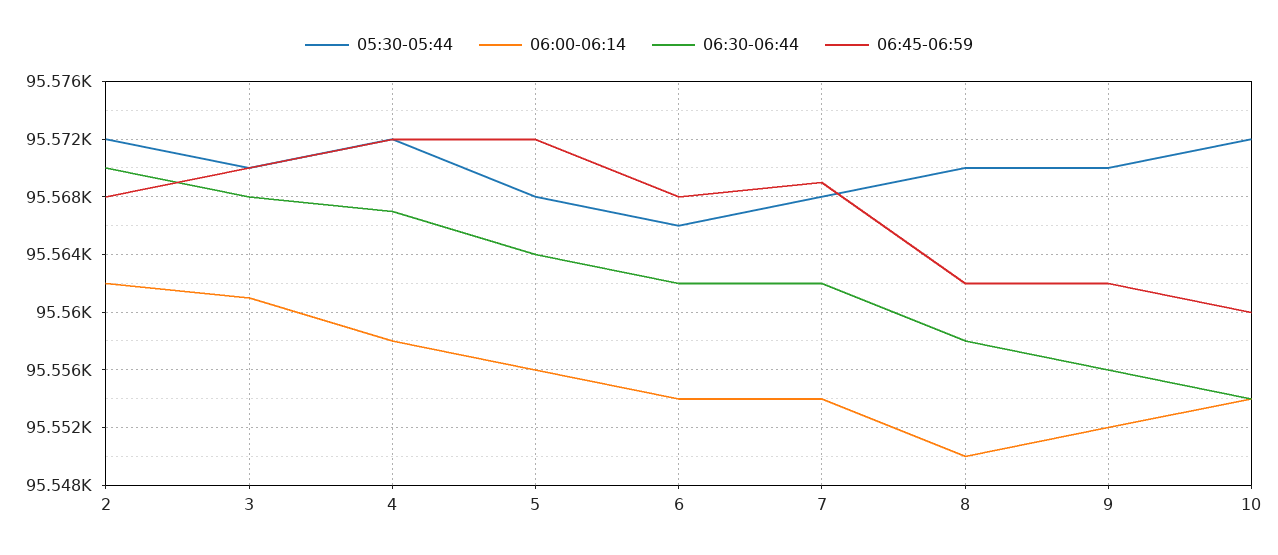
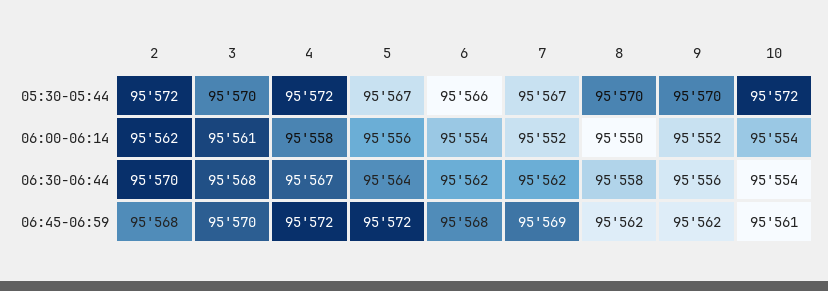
05:30-05:44, 5: 95568 -> 95567
05:30-05:44, 7: 95568 -> 95567
06:00-06:14, 7: 95554 -> 95552
06:45-06:59, 10: 95560 -> 95561

